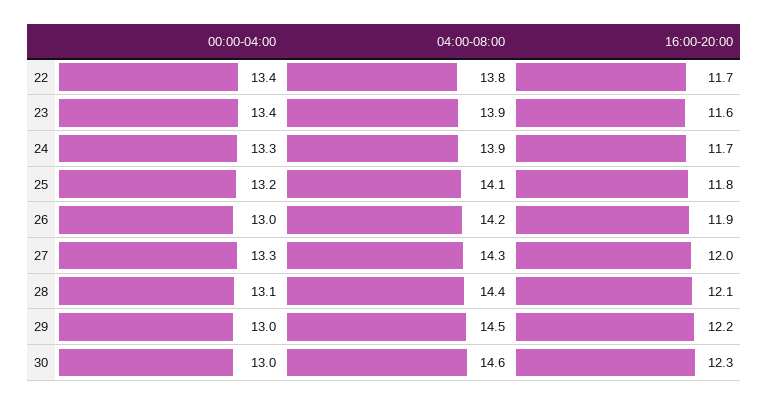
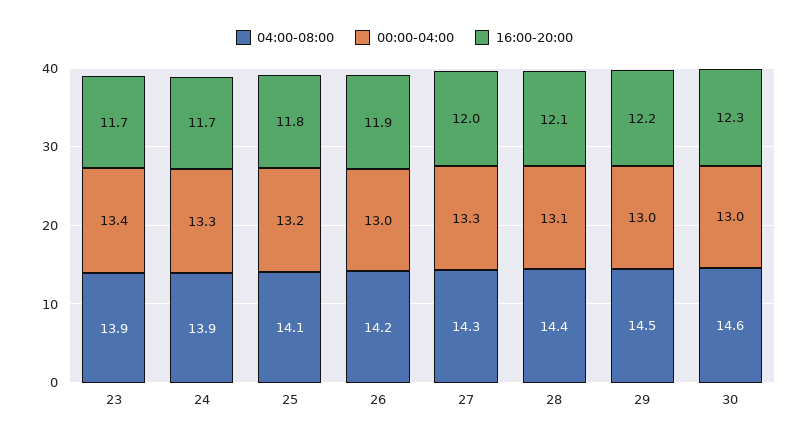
00:00-04:00, 22: 13.4 -> none
04:00-08:00, 22: 13.8 -> none
16:00-20:00, 22: 11.7 -> none
16:00-20:00, 23: 11.6 -> 11.7

